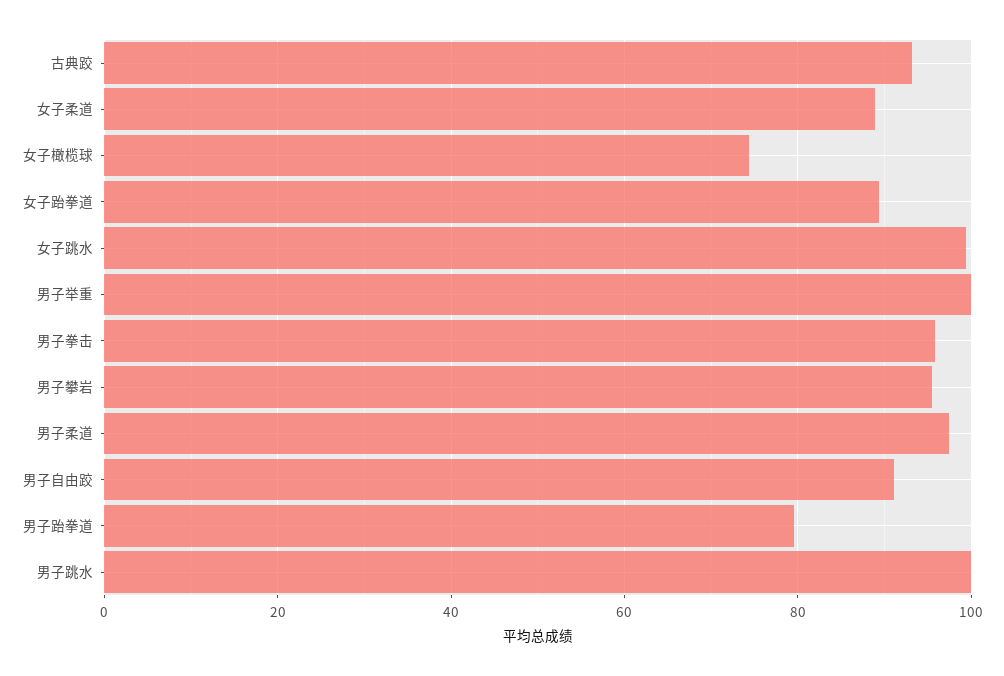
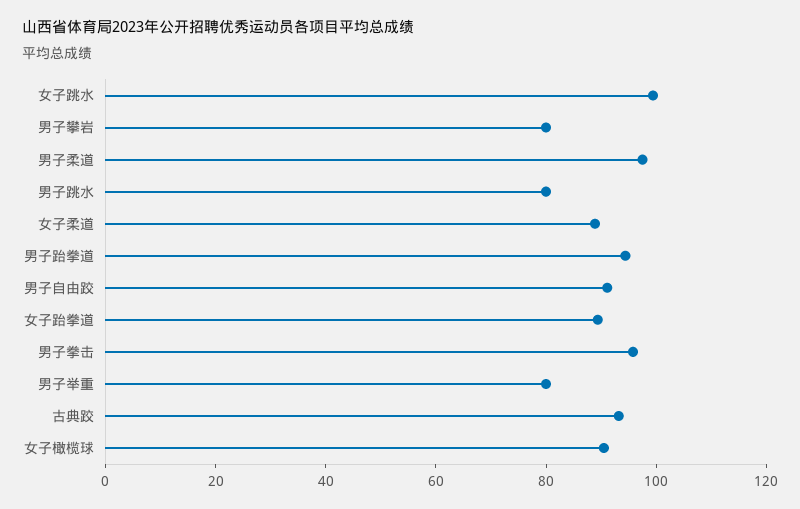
女子橄榄球: 74 -> 90
男子举重: 100 -> 80
男子攀岩: 96 -> 80
男子跆拳道: 80 -> 95
男子跳水: 100 -> 80

